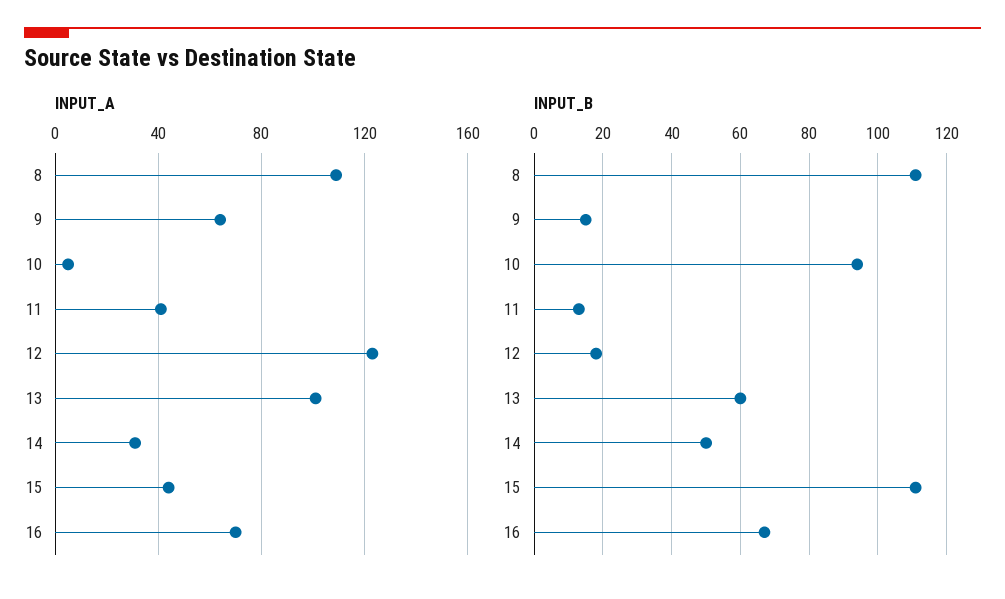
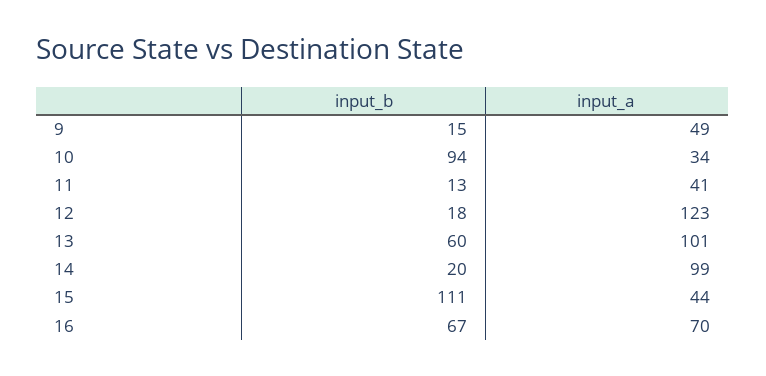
INPUT_A, 8: 110 -> none
INPUT_A, 9: 65 -> 49
INPUT_A, 10: 5 -> 34
INPUT_A, 14: 30 -> 99
INPUT_B, 8: 110 -> none
INPUT_B, 14: 50 -> 20

